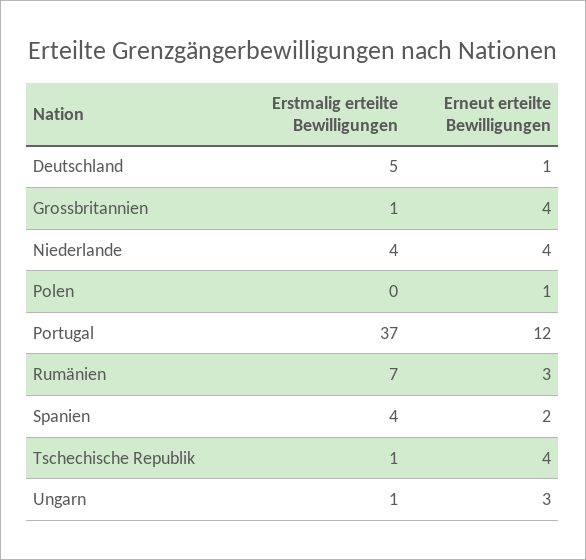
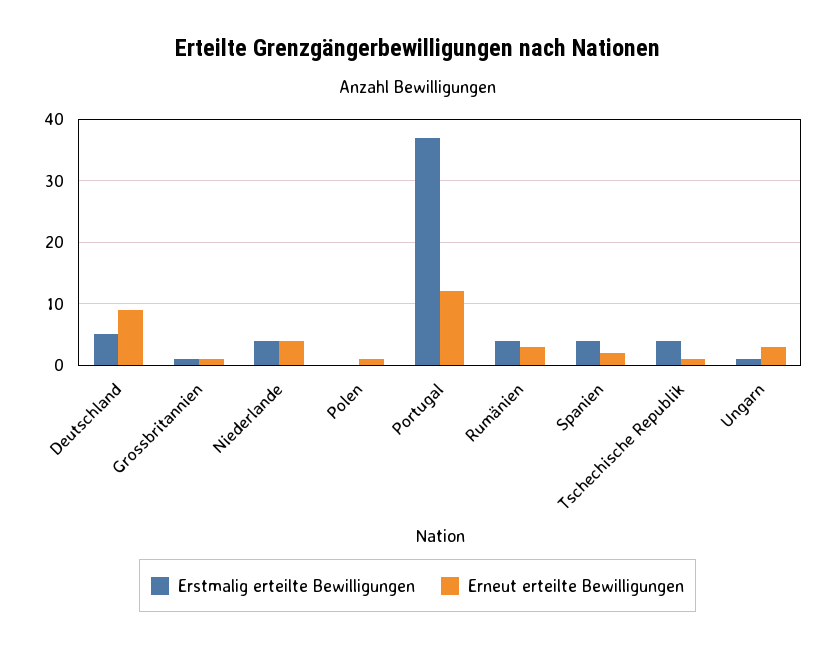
Erneut erteilte Bewilligungen, Deutschland: 1 -> 9
Erneut erteilte Bewilligungen, Grossbritannien: 4 -> 1
Erstmalig erteilte Bewilligungen, Rumänien: 7 -> 4
Erstmalig erteilte Bewilligungen, Tschechische Republik: 1 -> 4
Erneut erteilte Bewilligungen, Tschechische Republik: 4 -> 1

